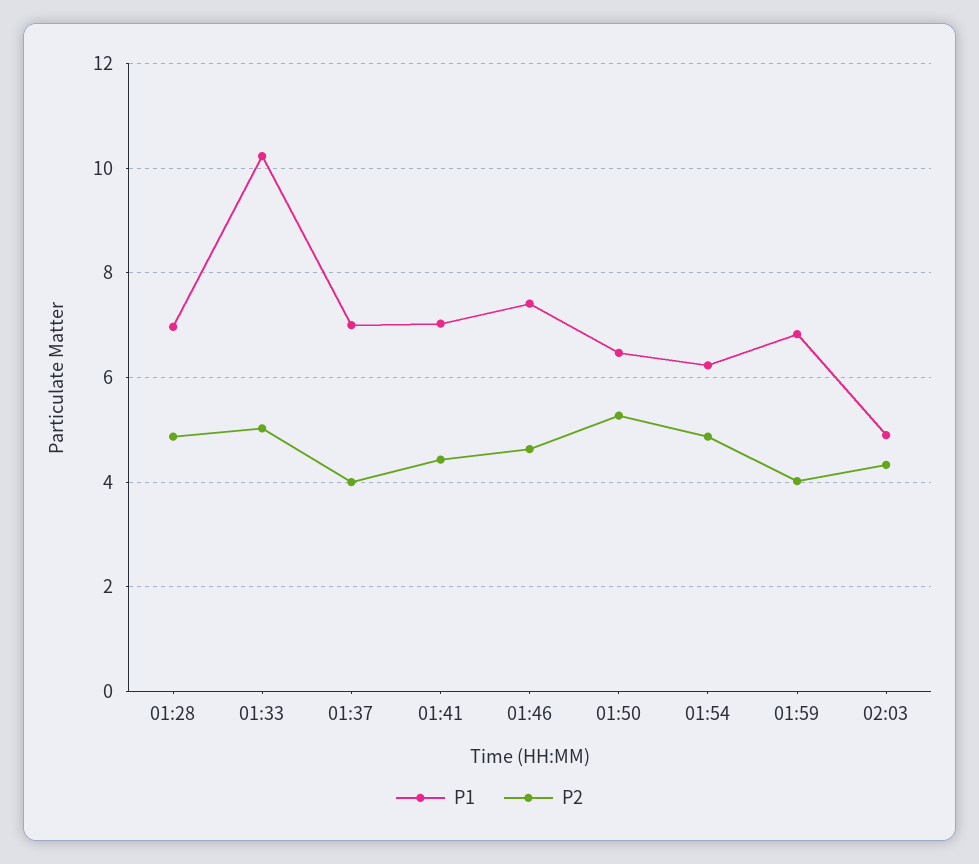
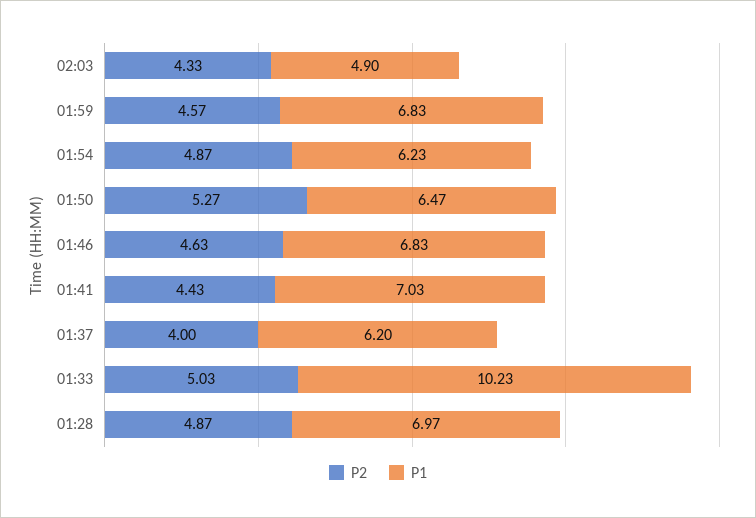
P1, 01:37: 7 -> 6.2
P1, 01:46: 7.4 -> 6.83
P2, 01:59: 4 -> 4.57

